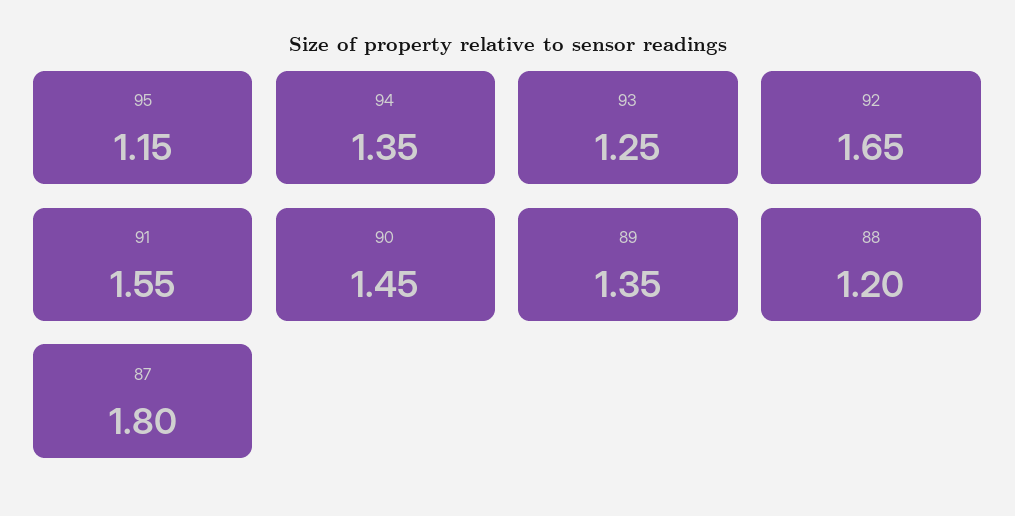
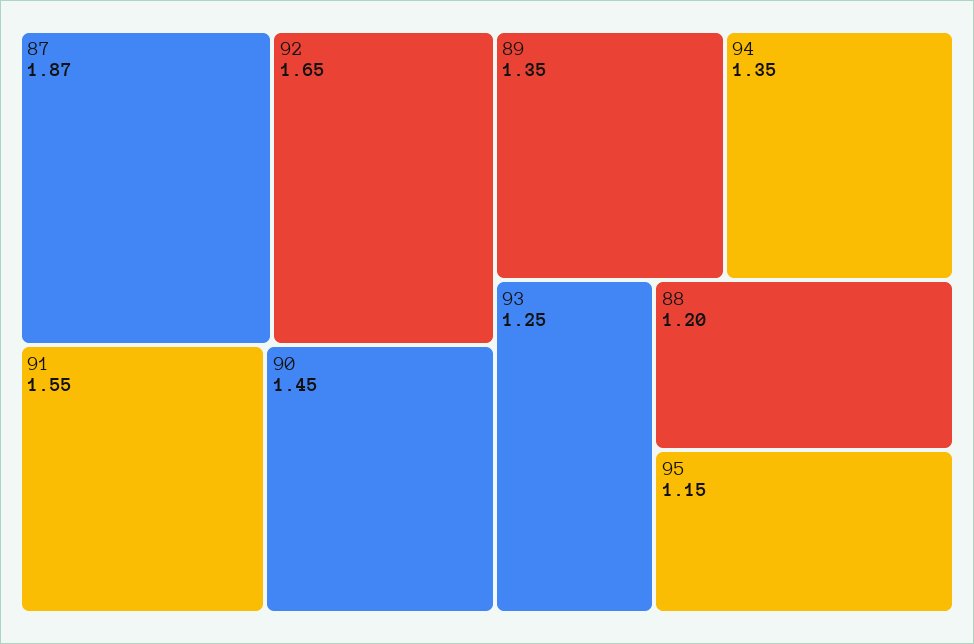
87: 1.8 -> 1.87

